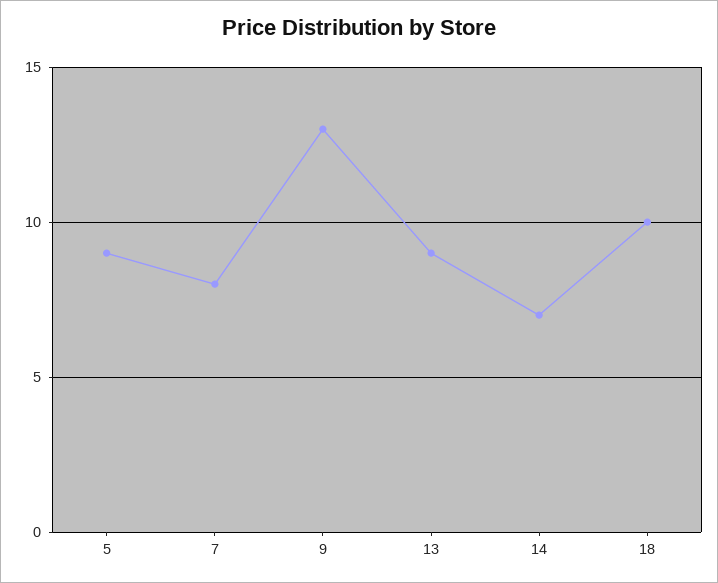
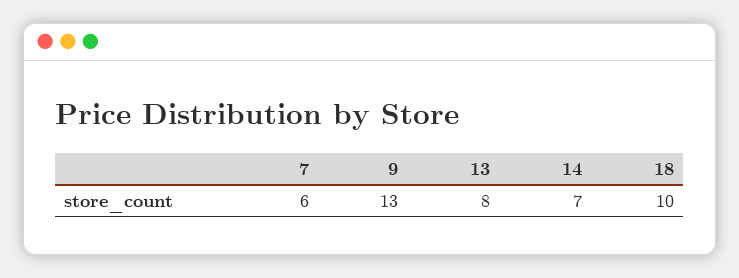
5: 9 -> none
7: 8 -> 6
13: 9 -> 8

